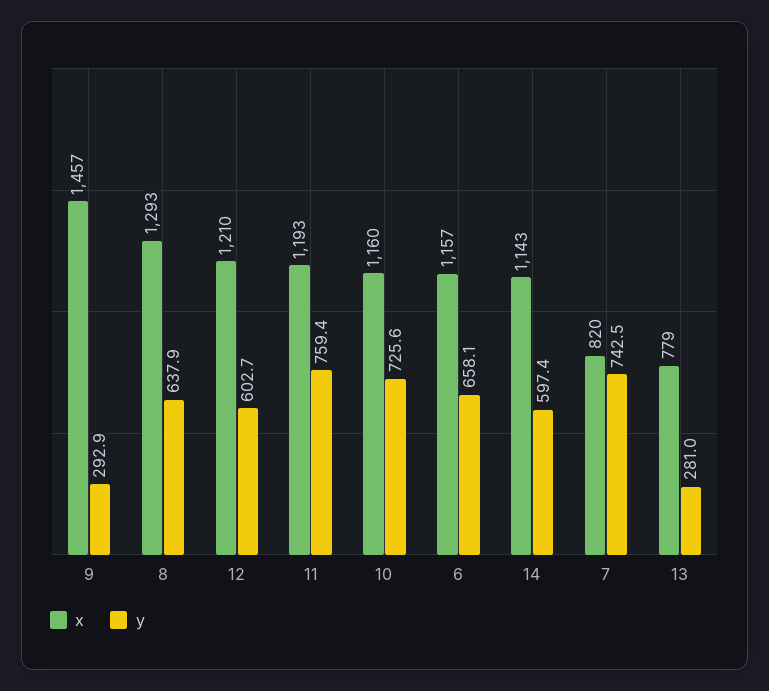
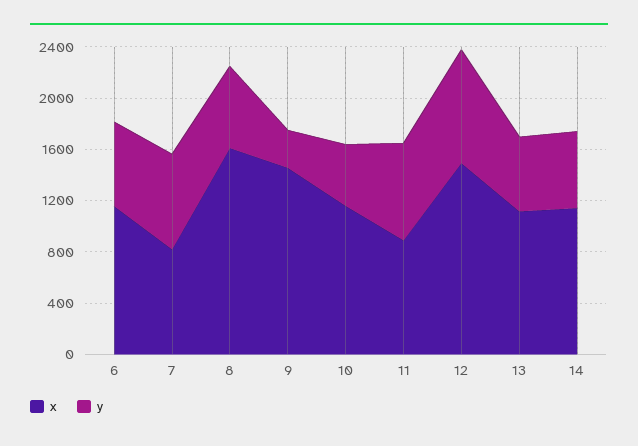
x, 8: 1293 -> 1600
x, 12: 1210 -> 1500
y, 12: 602.7 -> 900
x, 11: 1193 -> 900
y, 10: 725.6 -> 500
x, 13: 779 -> 1100
y, 13: 281 -> 600

